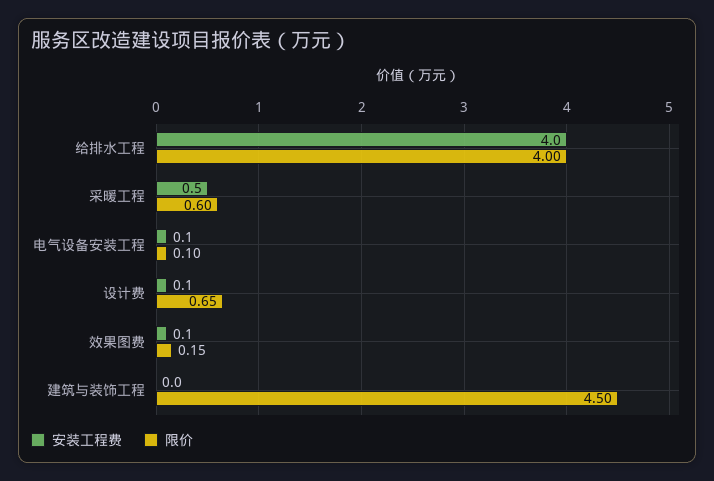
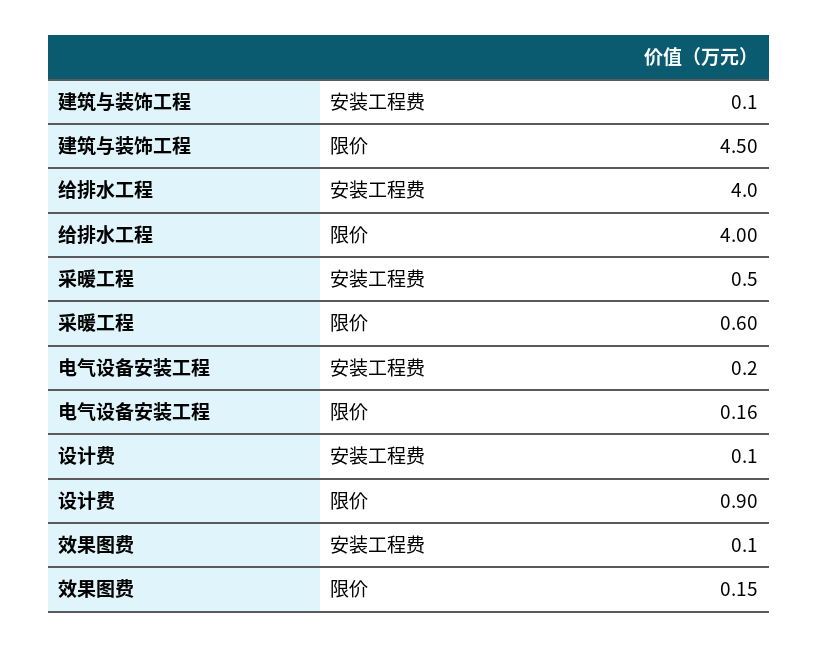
安装工程费, 电气设备安装工程: 0.1 -> 0.2
限价, 电气设备安装工程: 0.1 -> 0.16
限价, 设计费: 0.65 -> 0.9
安装工程费, 建筑与装饰工程: 0 -> 0.1

